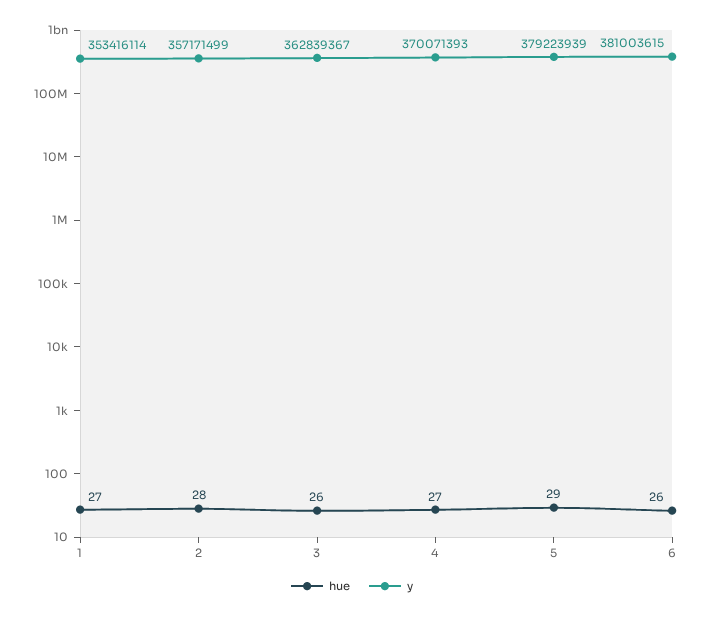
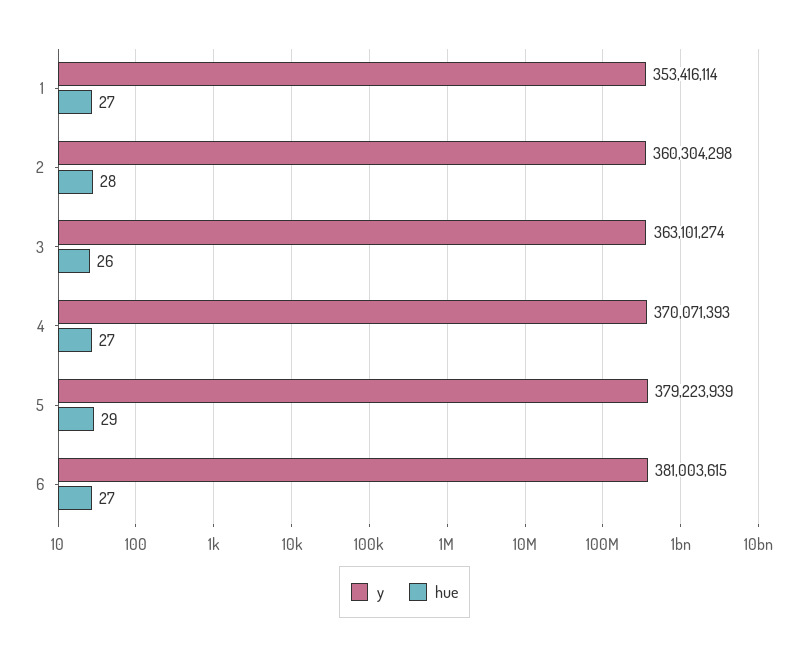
y, 2: 357171499 -> 360304298
y, 3: 362839367 -> 363101274
hue, 6: 26 -> 27

